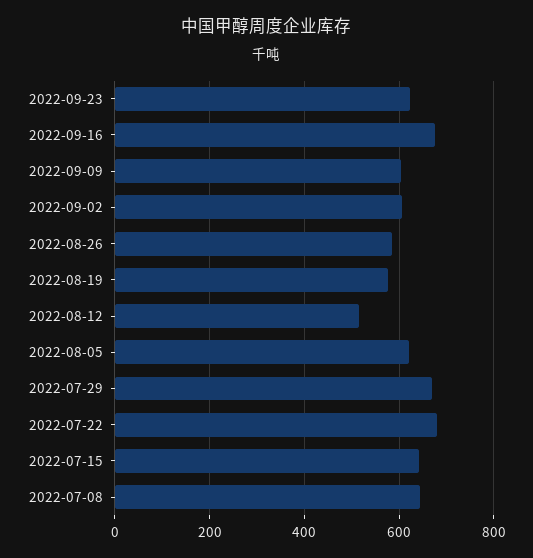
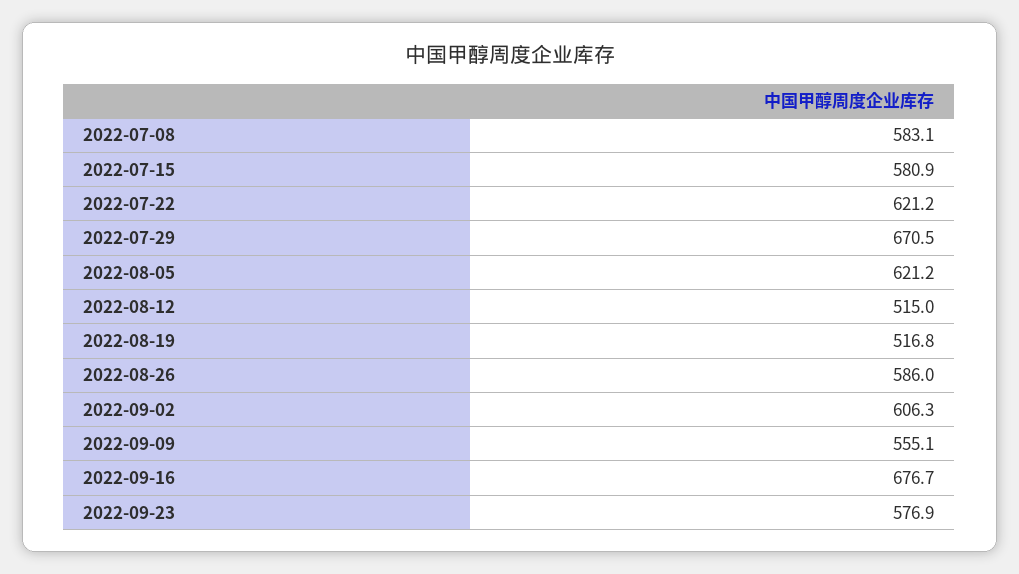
2022-09-23: 620 -> 576.9
2022-09-09: 600 -> 555.1
2022-08-19: 580 -> 516.8
2022-07-22: 680 -> 621.2
2022-07-15: 640 -> 580.9
2022-07-08: 640 -> 583.1

